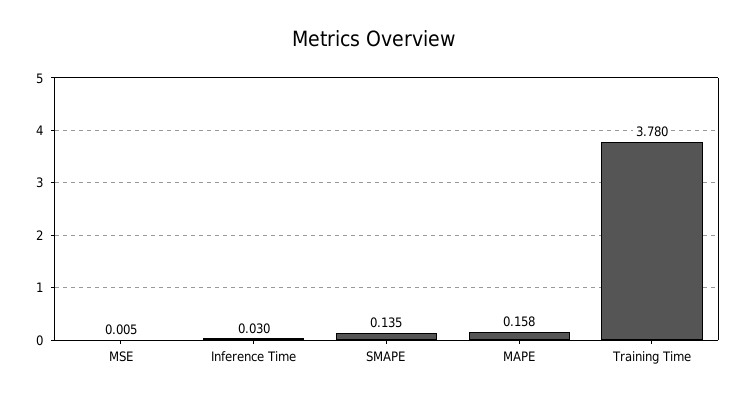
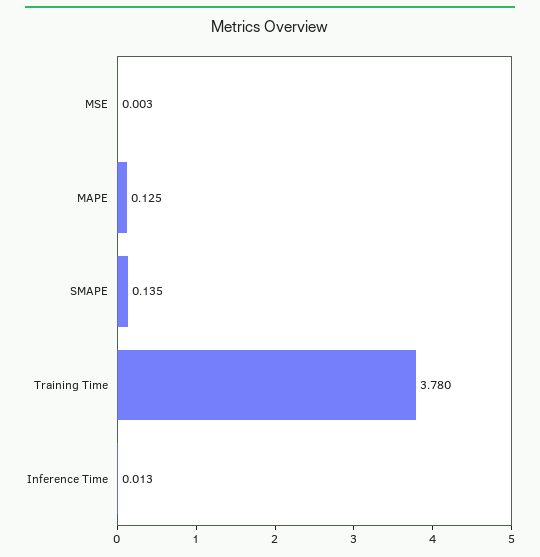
MSE: 0.005 -> 0.003
Inference Time: 0.03 -> 0.013
MAPE: 0.158 -> 0.125

